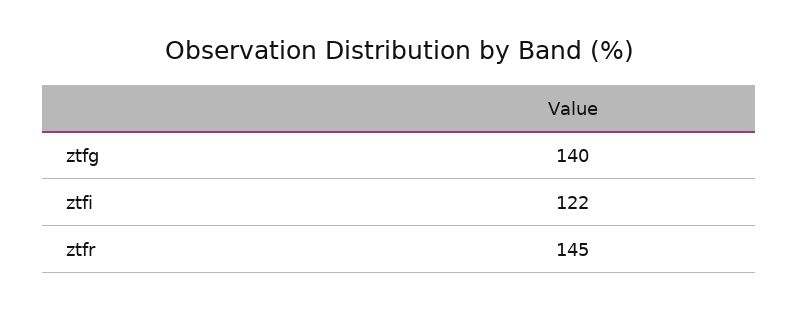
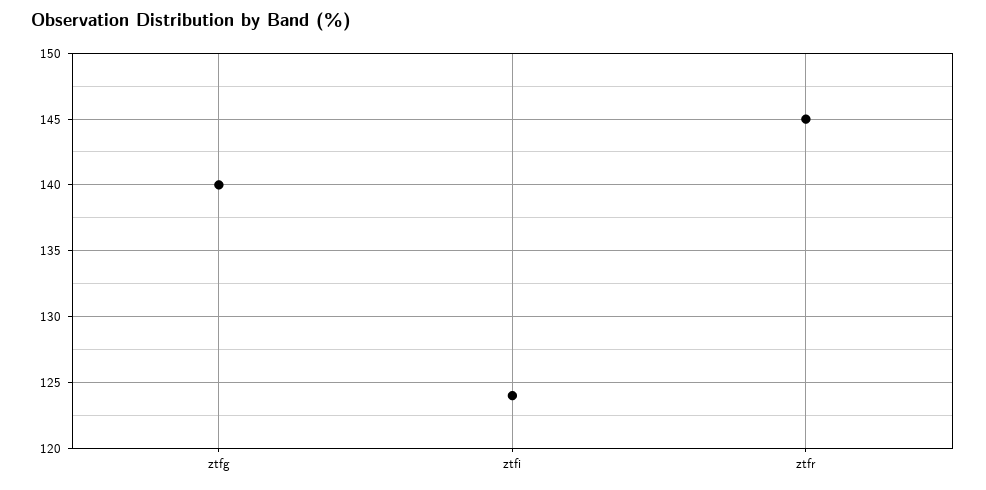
ztfi: 122 -> 124

